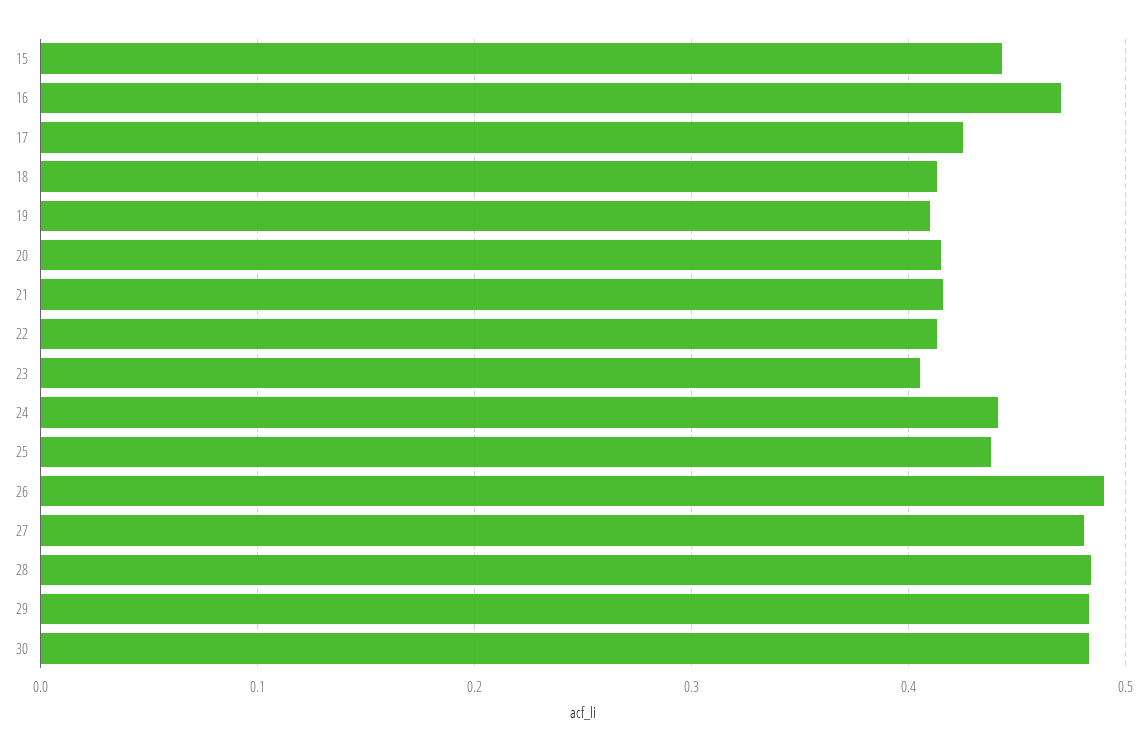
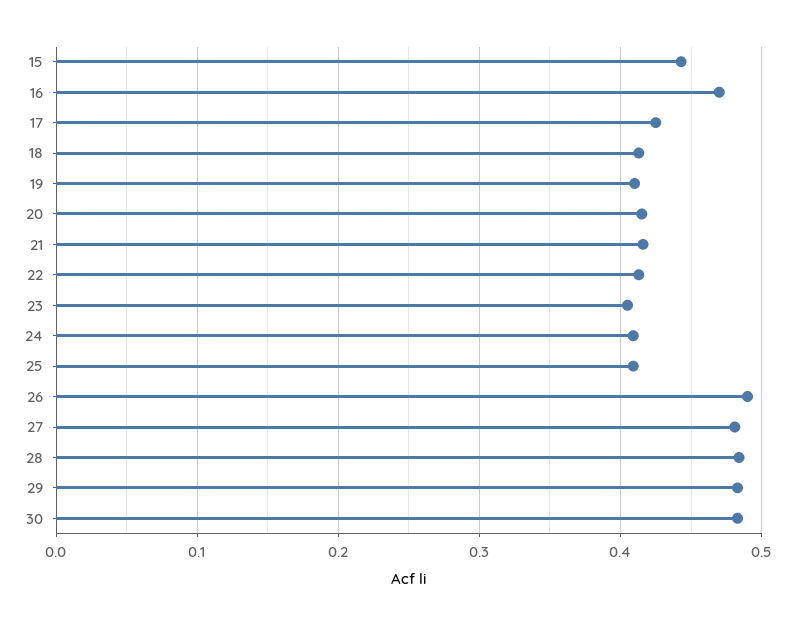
24: 0.44 -> 0.41
25: 0.44 -> 0.41

